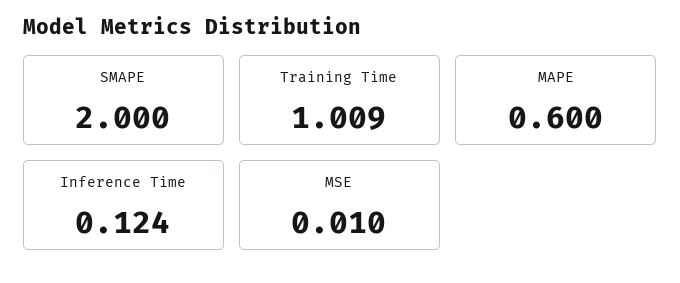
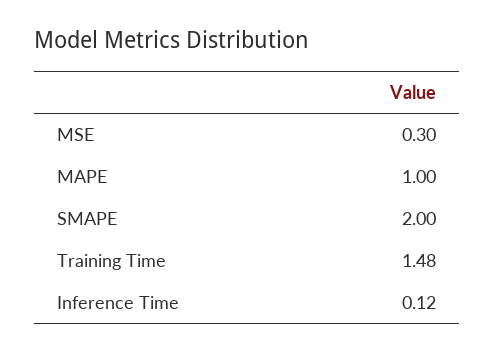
Training Time: 1.009 -> 1.48
MAPE: 0.6 -> 1
MSE: 0.01 -> 0.3

